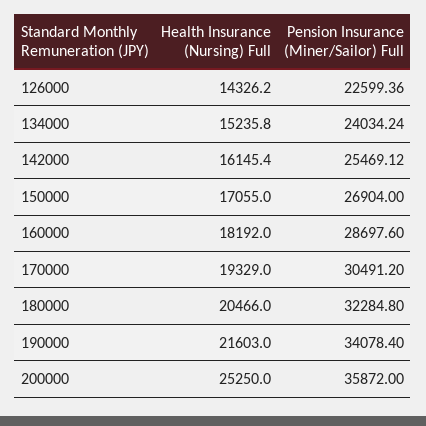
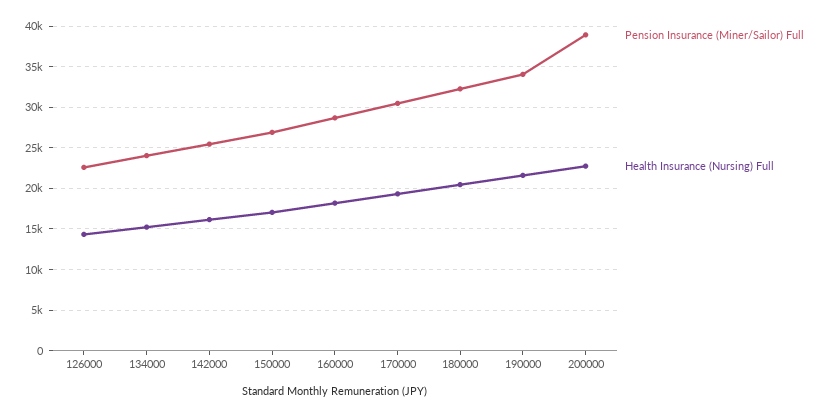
Health Insurance (Nursing) Full, 200000: 25250 -> 23000
Pension Insurance (Miner/Sailor) Full, 200000: 35872 -> 39000

